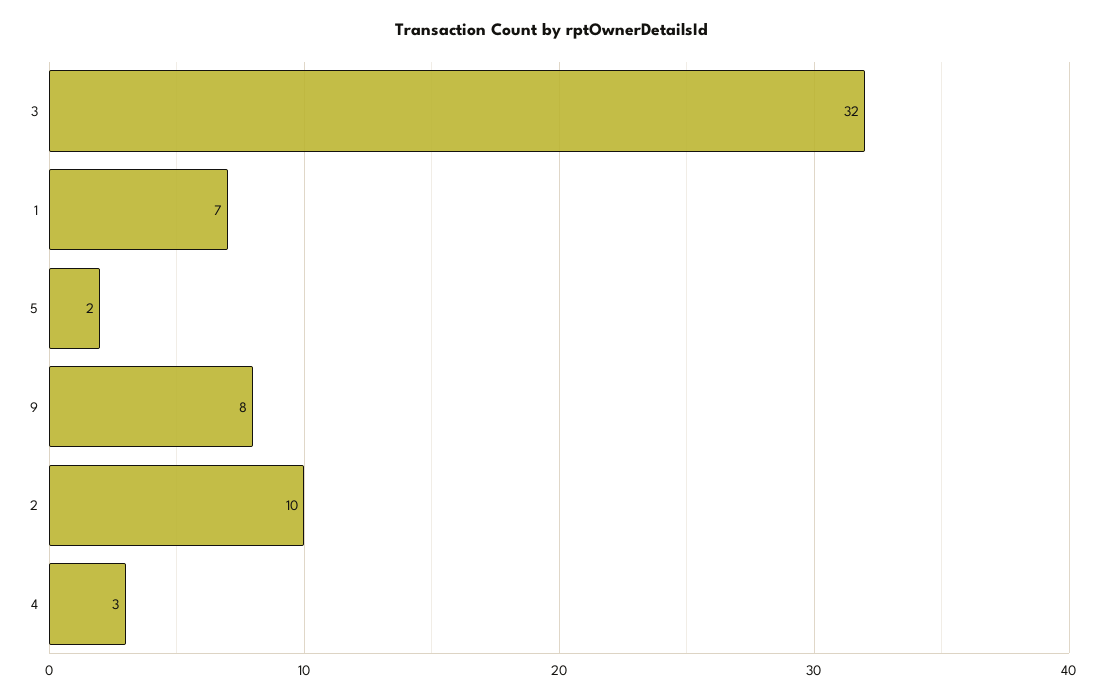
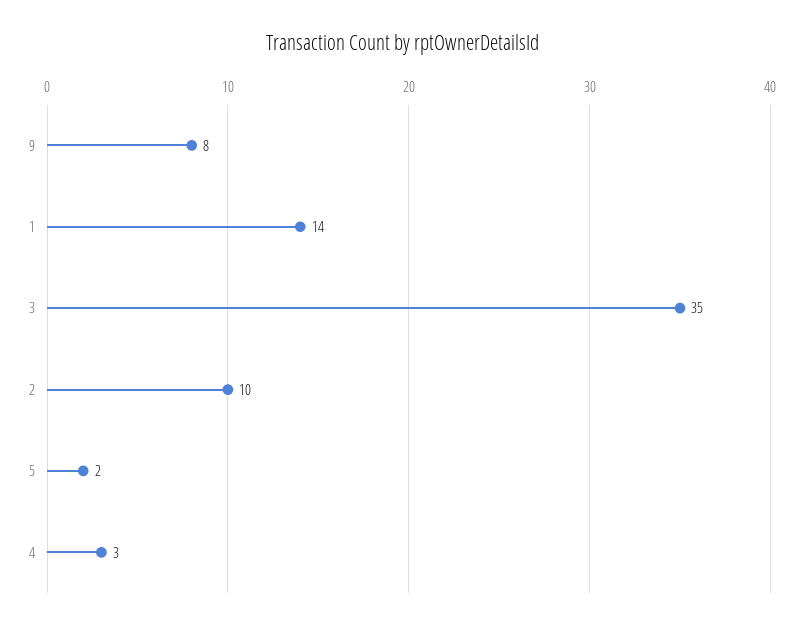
3: 32 -> 35
1: 7 -> 14

